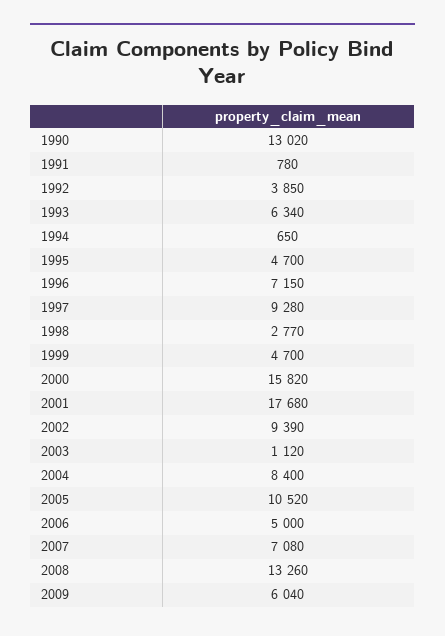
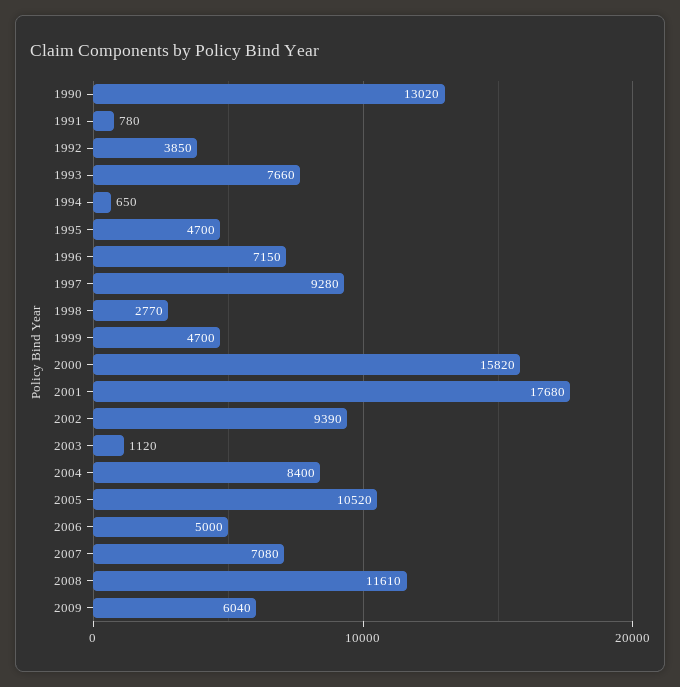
1993: 6340 -> 7660
2008: 13260 -> 11610

